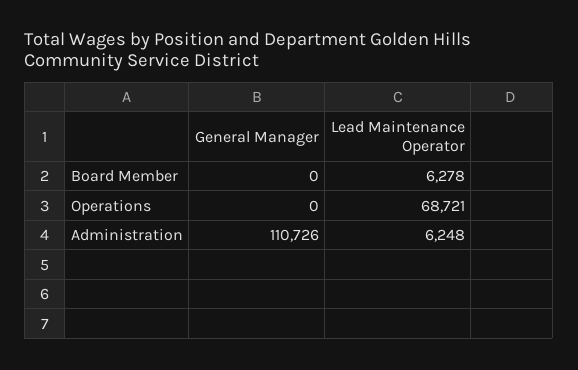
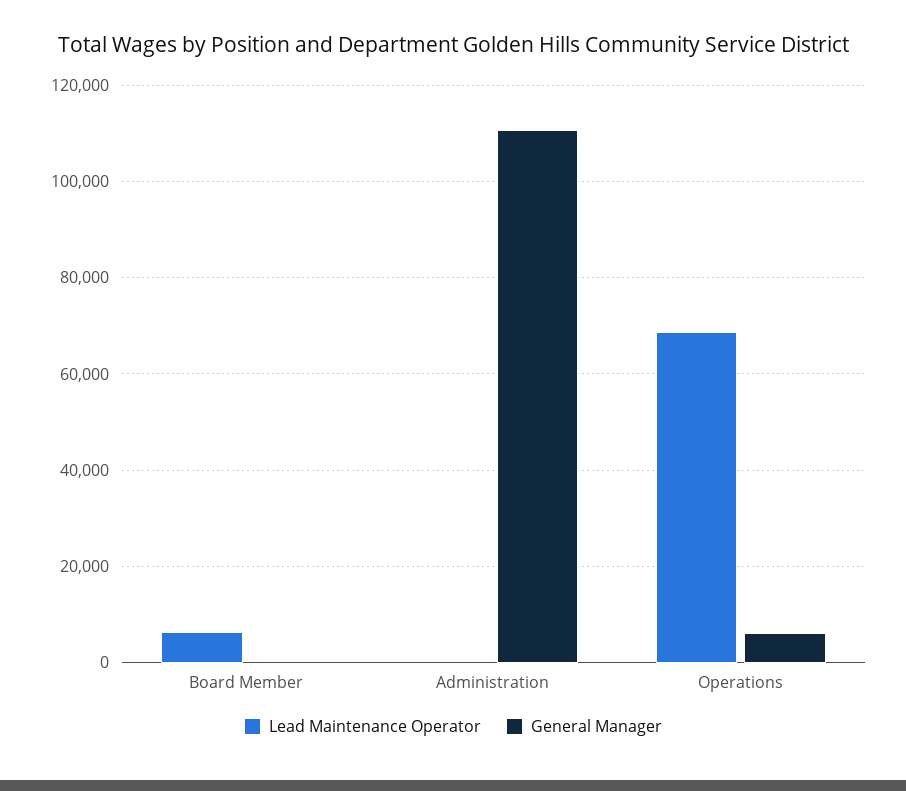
General Manager, Operations: 0 -> 6000
Lead Maintenance Operator, Administration: 6248 -> 0

